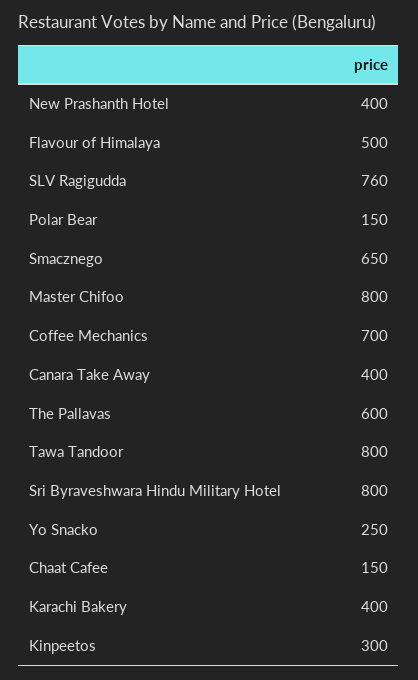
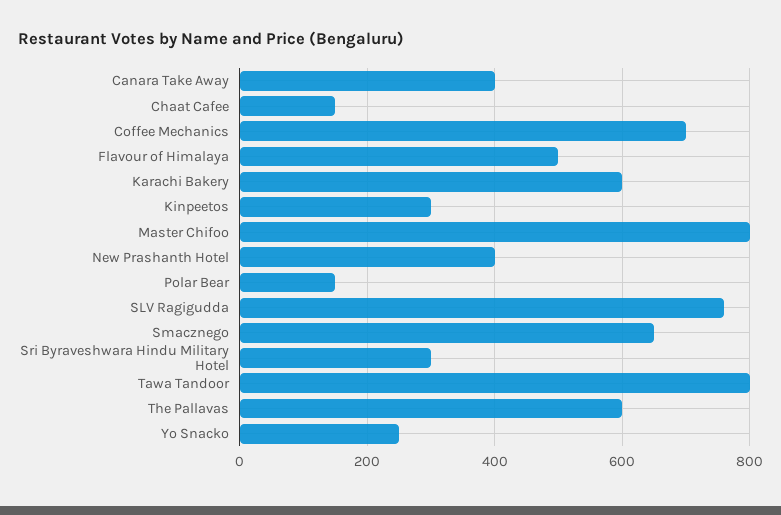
Sri Byraveshwara Hindu Military Hotel: 800 -> 300
Karachi Bakery: 400 -> 600

